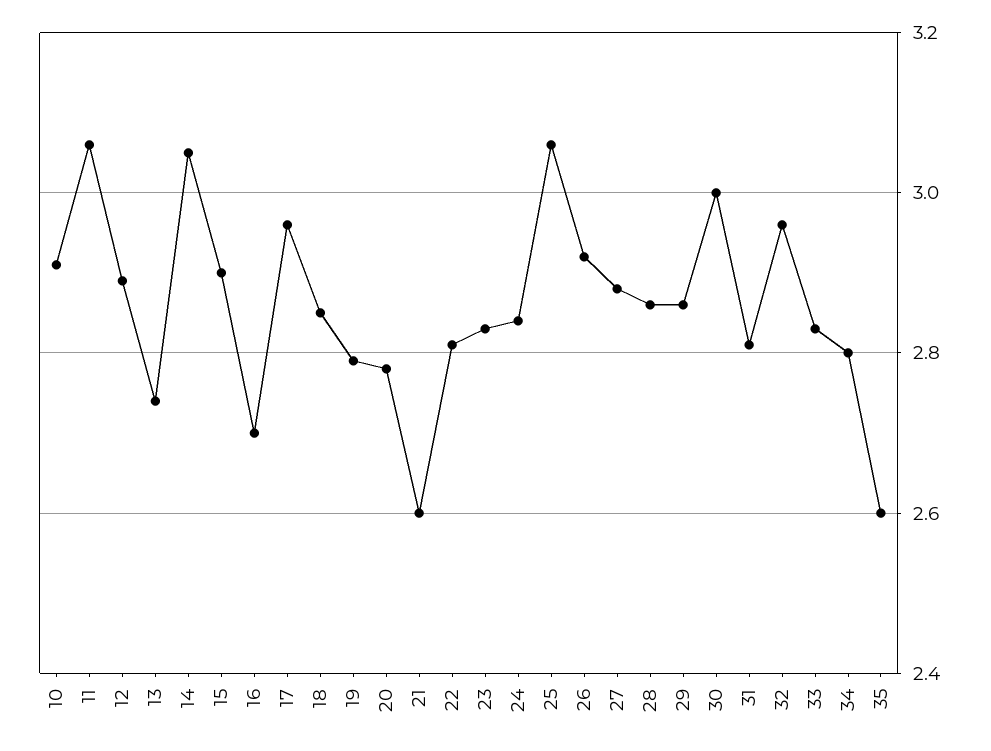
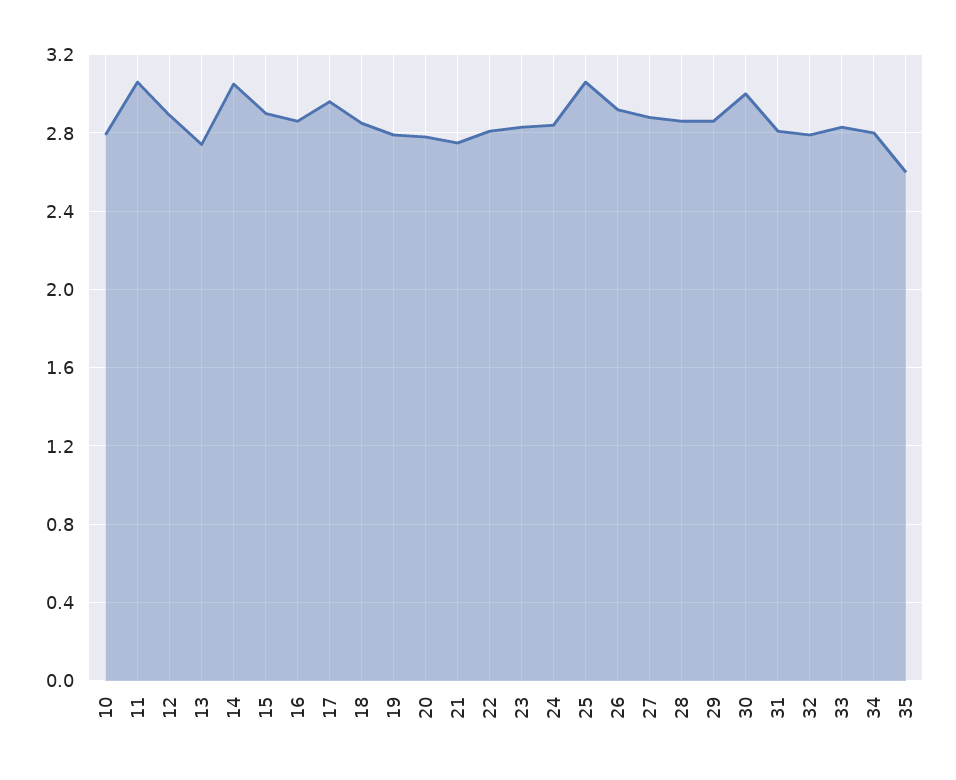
10: 2.9 -> 2.8
16: 2.7 -> 2.85
21: 2.6 -> 2.75
32: 2.95 -> 2.8

